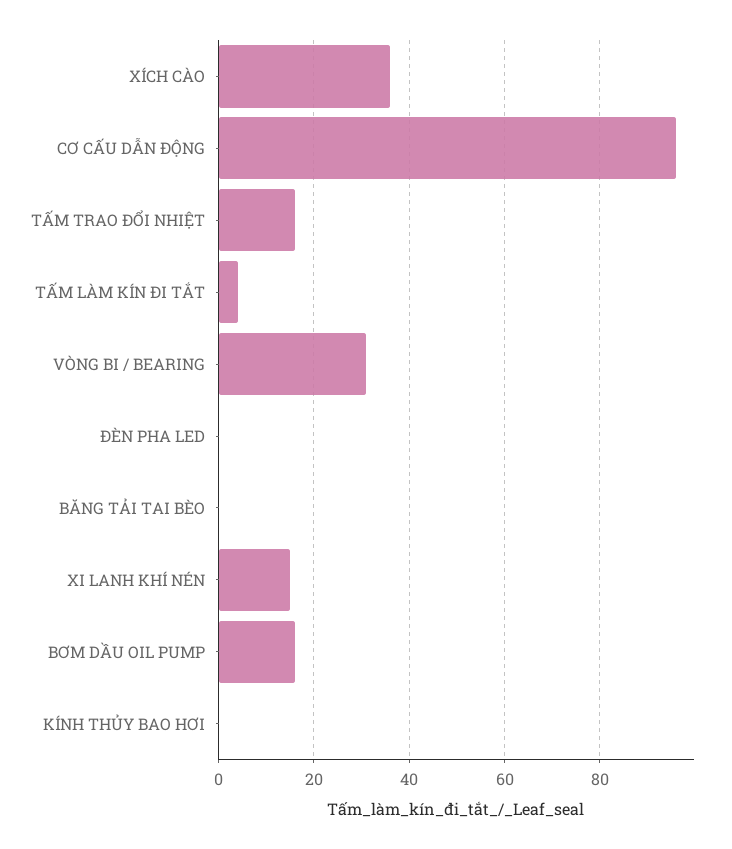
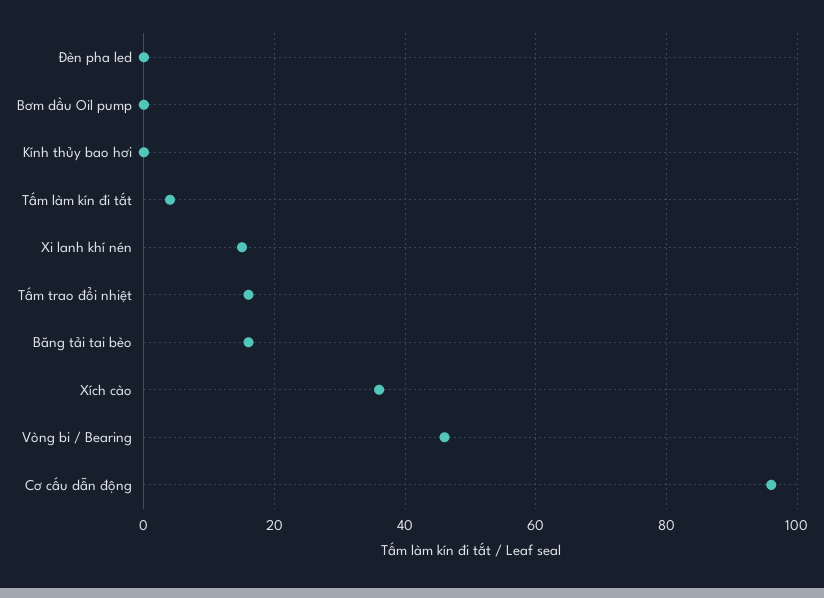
VÒNG BI / BEARING: 30 -> 45
BĂNG TẢI TAI BÈO: 0 -> 15
BƠM DẦU OIL PUMP: 15 -> 0

